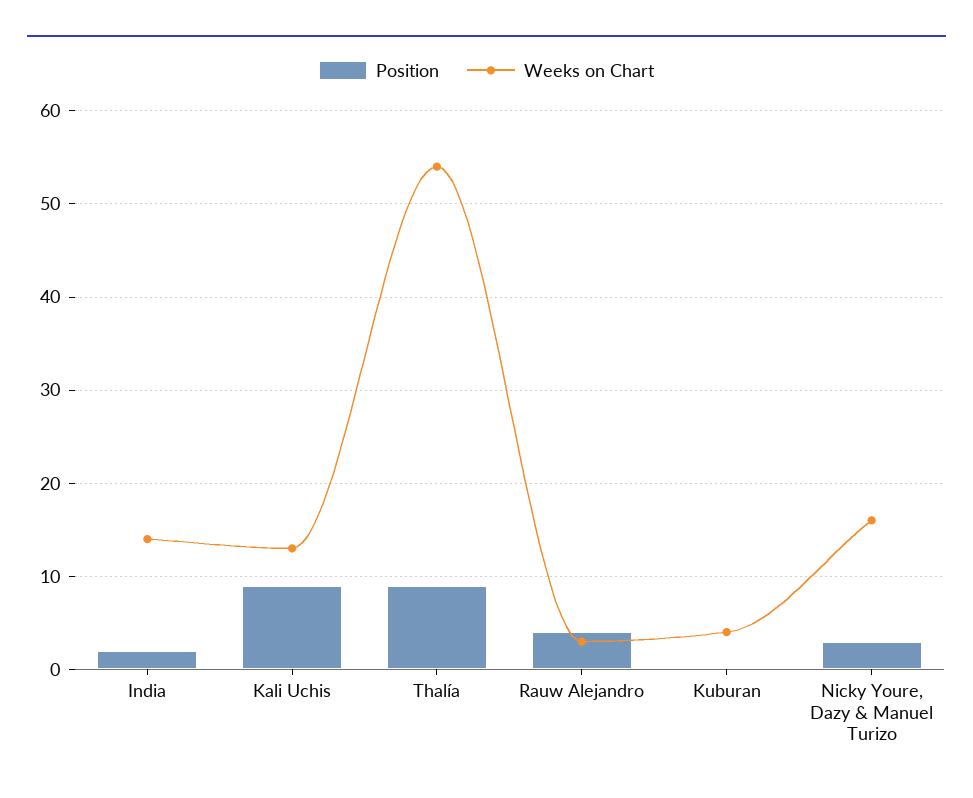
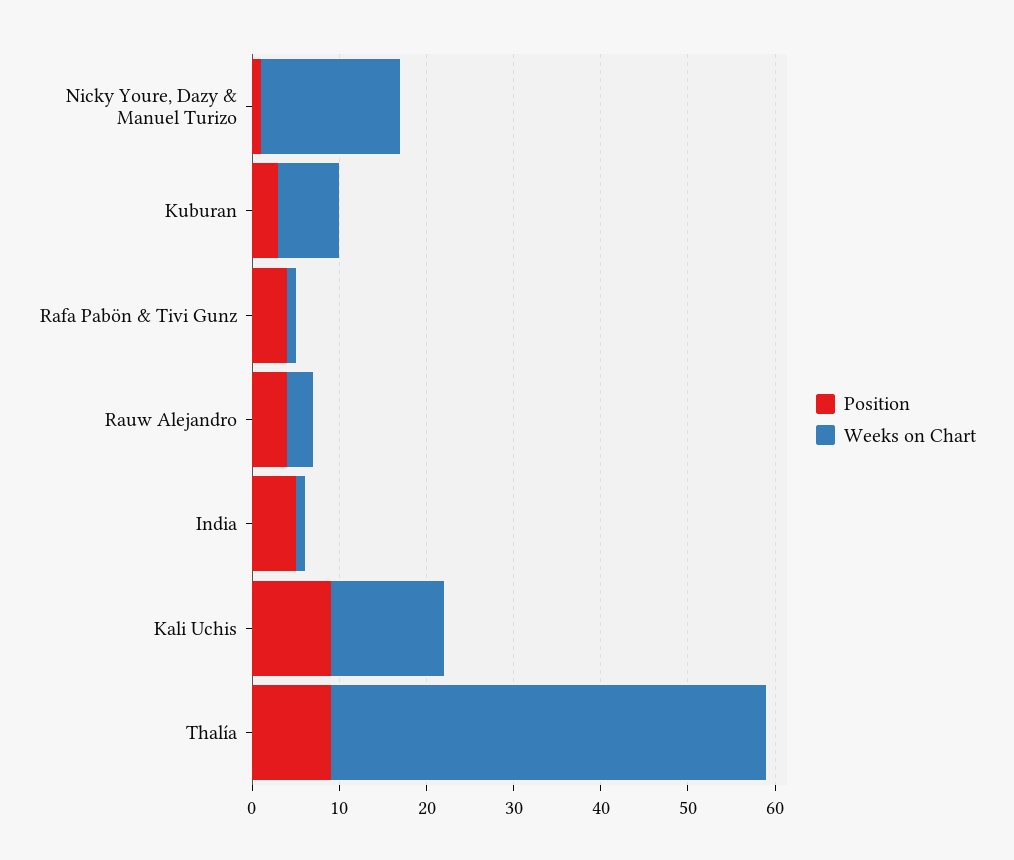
Position, India: 2 -> 5
Weeks on Chart, India: 14 -> 1
Weeks on Chart, Thalía: 54 -> 50
Position, Kuburan: 0 -> 3
Weeks on Chart, Kuburan: 4 -> 7
Position, Nicky Youre, Dazy & Manuel Turizo: 3 -> 1
Position, Rafa Pabön & Tivi Gunz: none -> 4
Weeks on Chart, Rafa Pabön & Tivi Gunz: none -> 1

